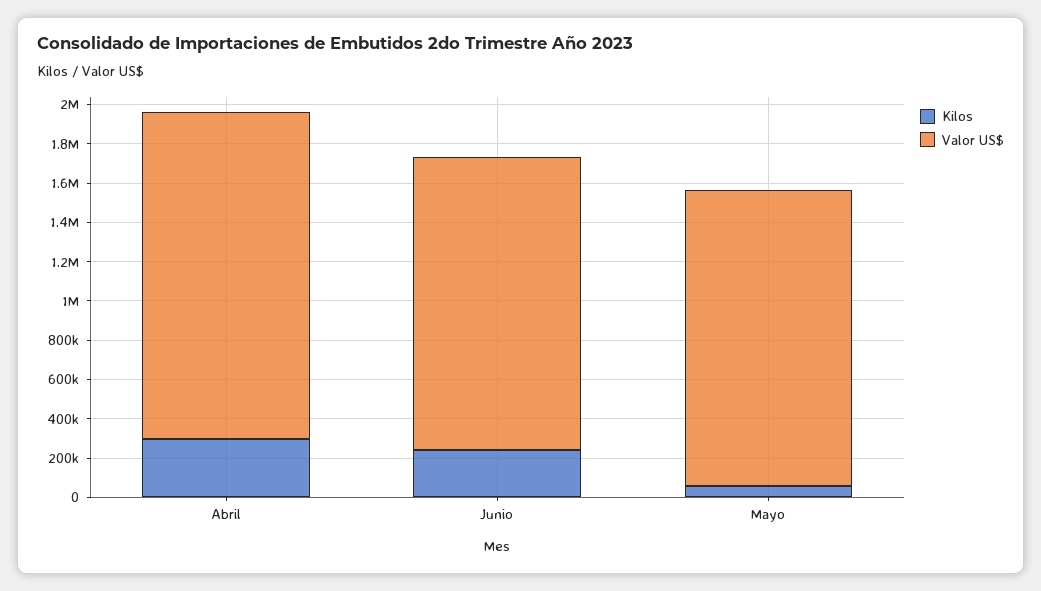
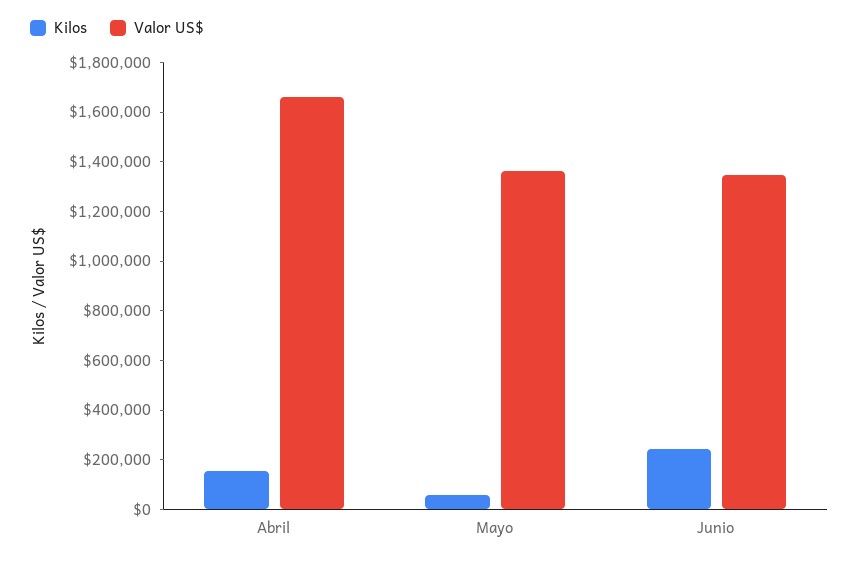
Kilos, Abril: 300000 -> 150000
Valor US$, Junio: 1500000 -> 1350000
Valor US$, Mayo: 1500000 -> 1350000

